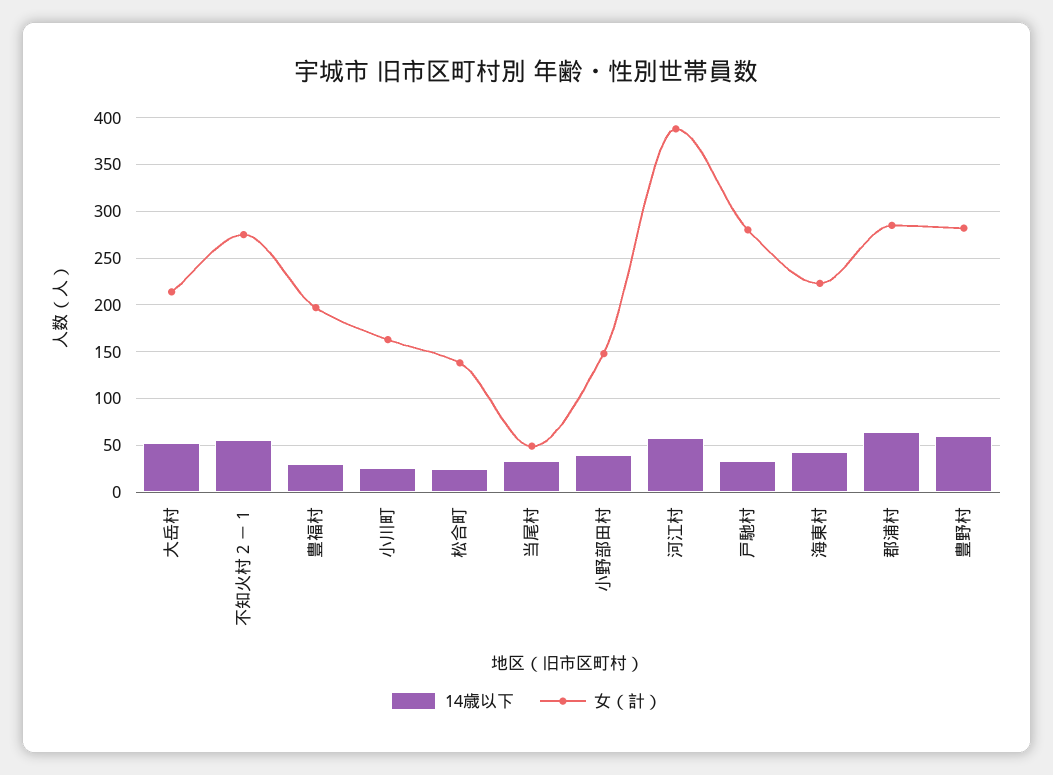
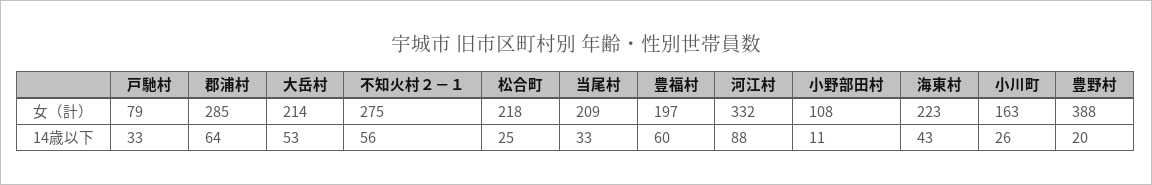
14歳以下, 豊福村: 30 -> 60
女（計）, 松合町: 140 -> 218
女（計）, 当尾村: 50 -> 209
14歳以下, 小野部田村: 40 -> 11
女（計）, 小野部田村: 150 -> 108
14歳以下, 河江村: 60 -> 88
女（計）, 河江村: 390 -> 332
女（計）, 戸馳村: 280 -> 79
14歳以下, 豊野村: 60 -> 20
女（計）, 豊野村: 280 -> 388

